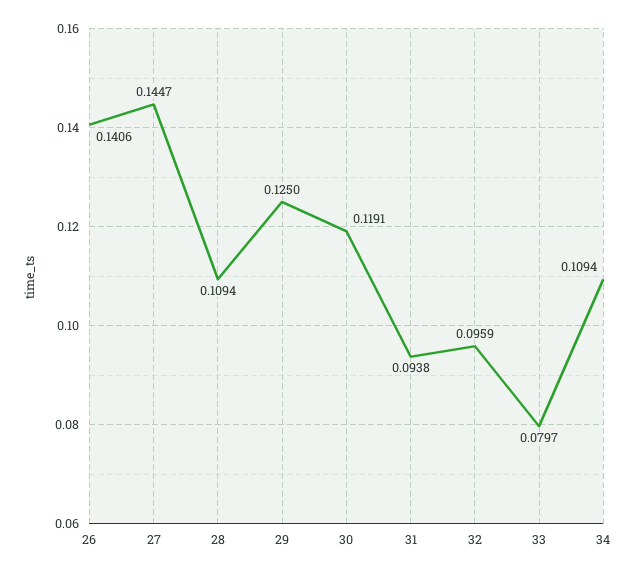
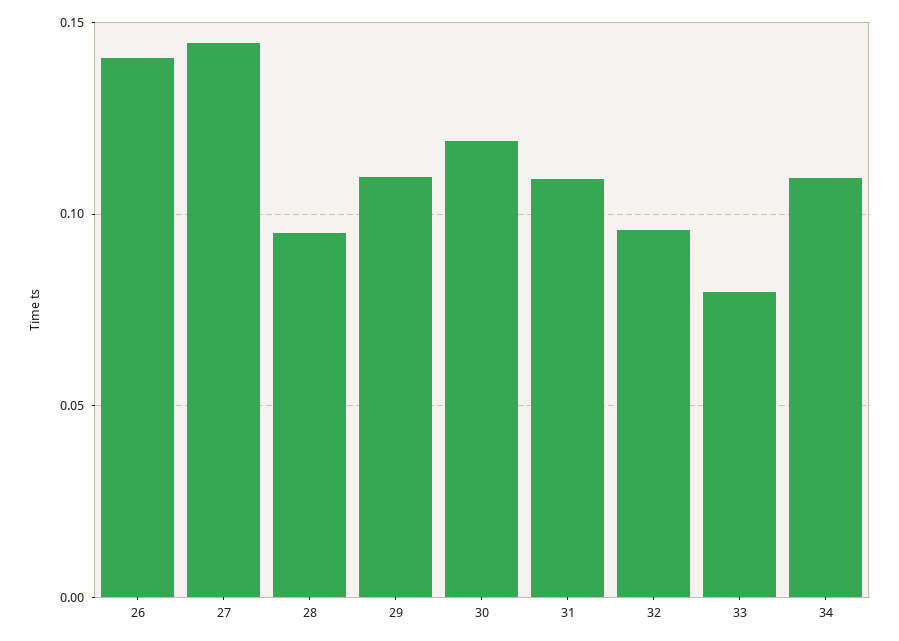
28: 0.1094 -> 0.095
29: 0.125 -> 0.11
31: 0.0938 -> 0.11

